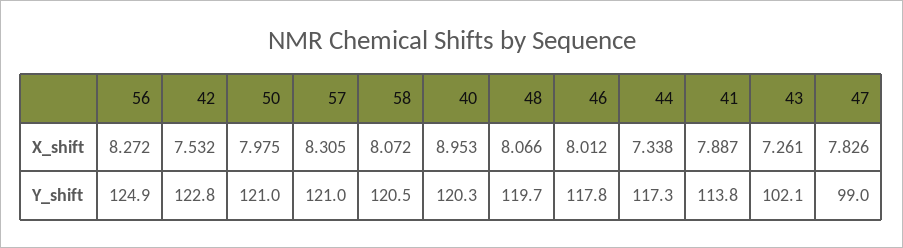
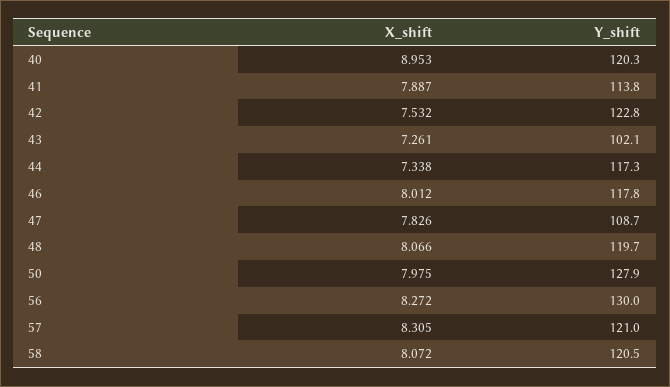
56, Y_shift: 124.9 -> 130
50, Y_shift: 121 -> 127.9
47, Y_shift: 99 -> 108.7

